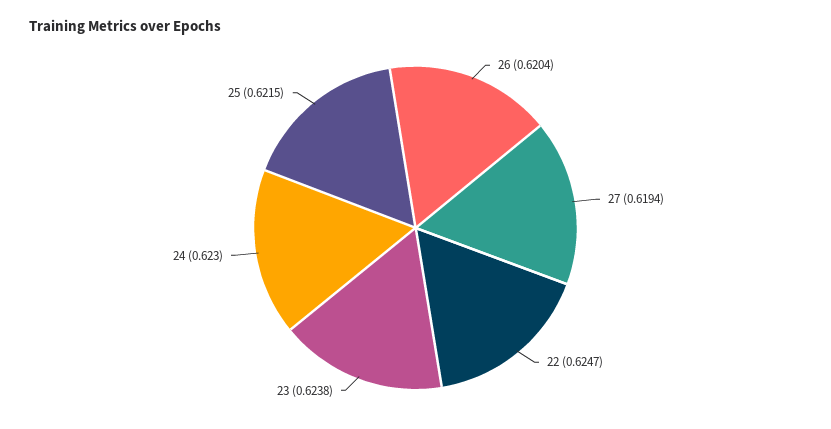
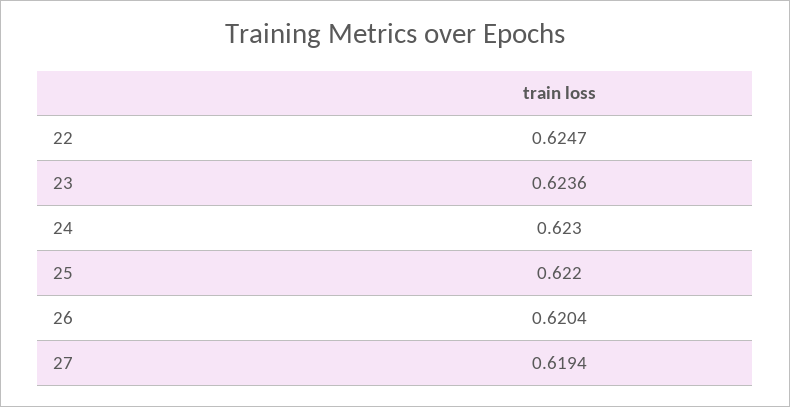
23: 0.6238 -> 0.6236
25: 0.6215 -> 0.622

